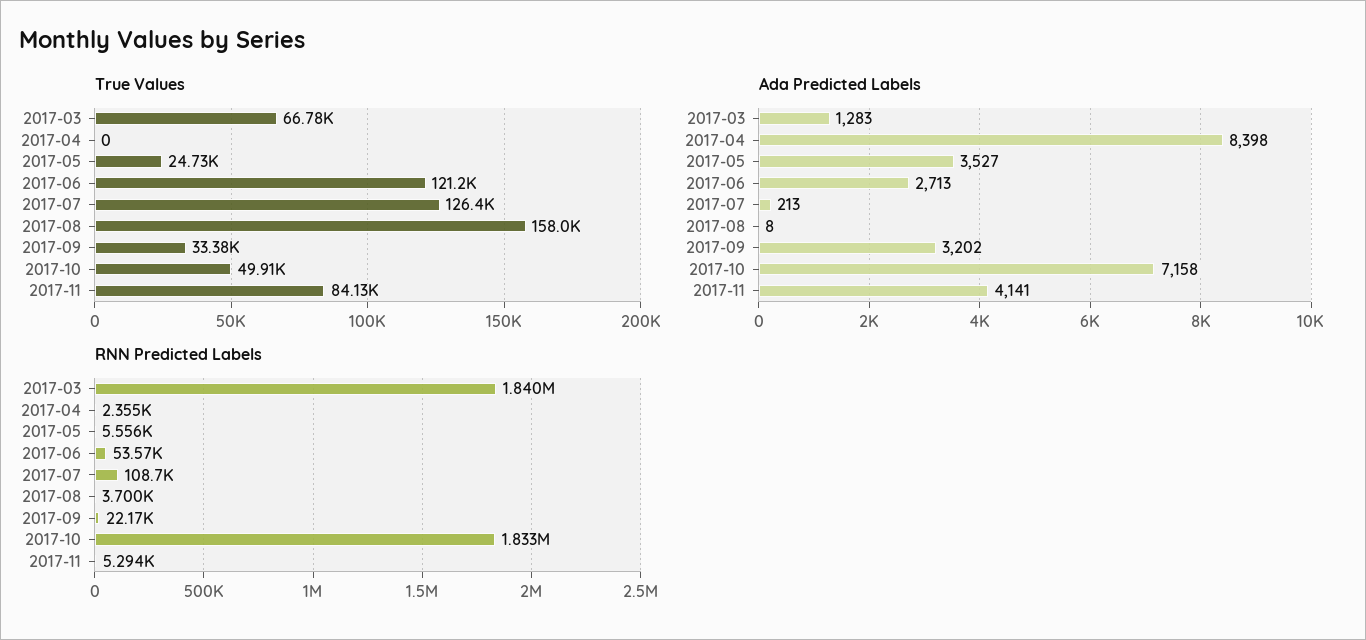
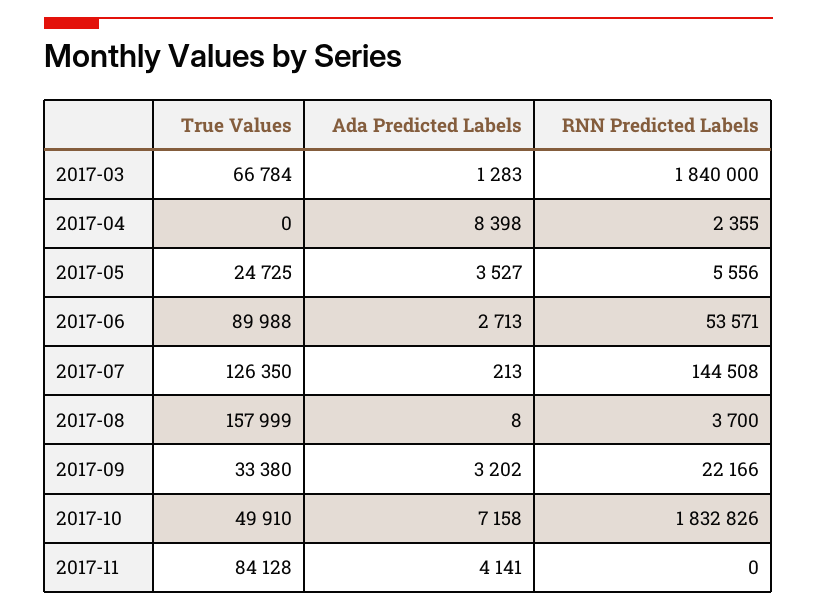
True Values, 2017-06: 121200 -> 89988
RNN Predicted Labels, 2017-07: 108700 -> 144508
RNN Predicted Labels, 2017-11: 5294 -> 0

